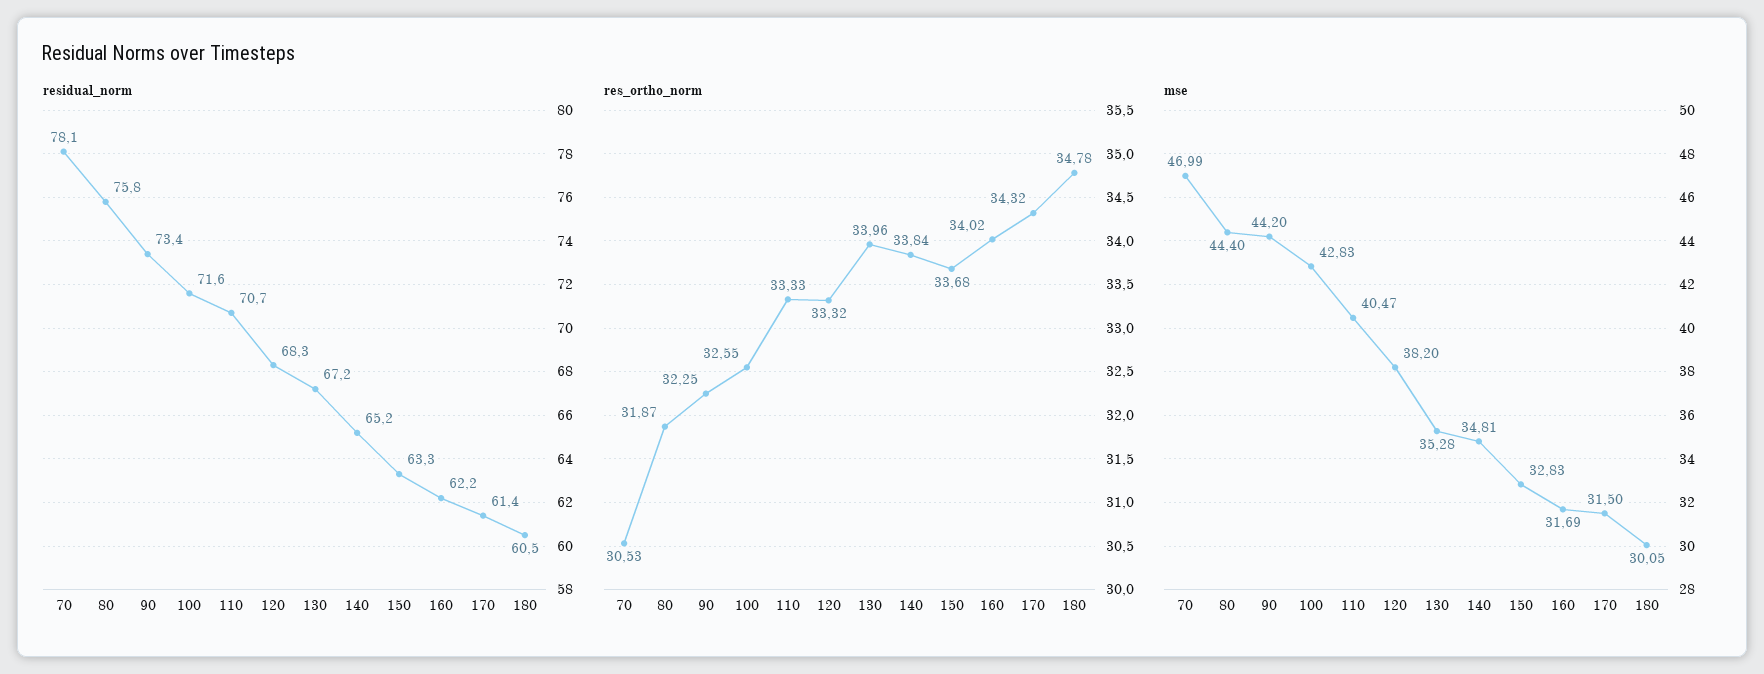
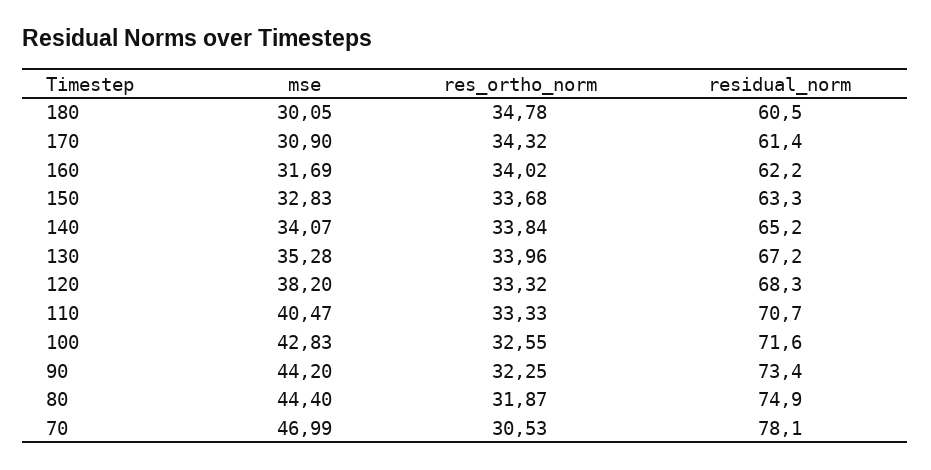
residual_norm, 80: 75.8 -> 74.9
mse, 140: 34.81 -> 34.07
mse, 170: 31.5 -> 30.9

